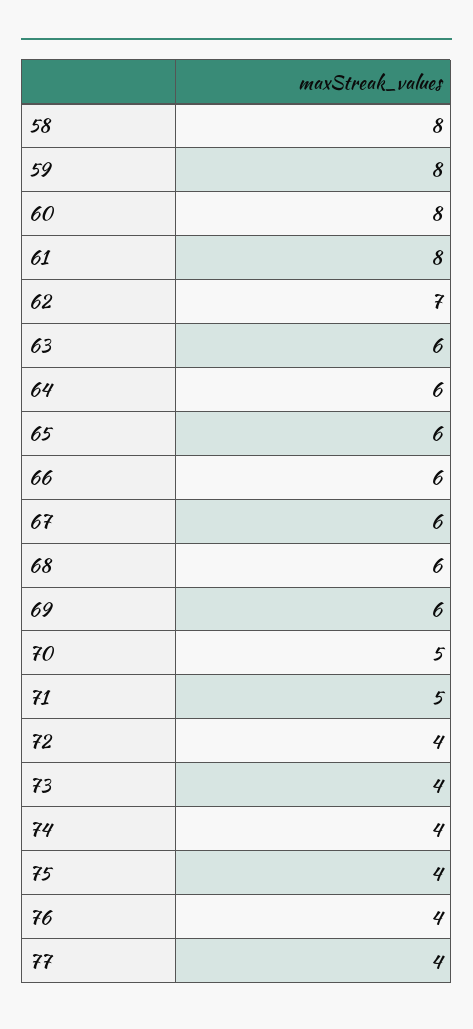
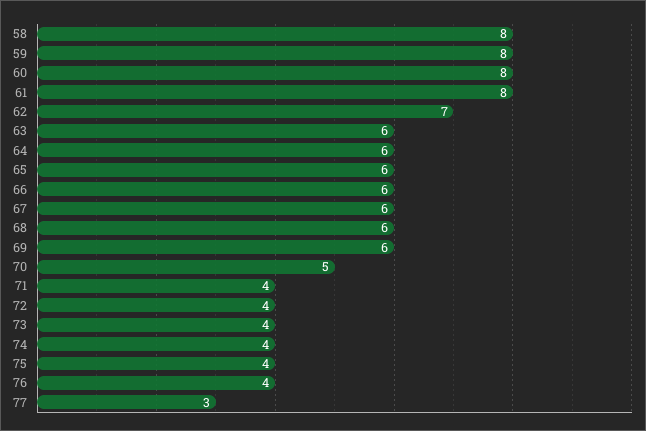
71: 5 -> 4
77: 4 -> 3

